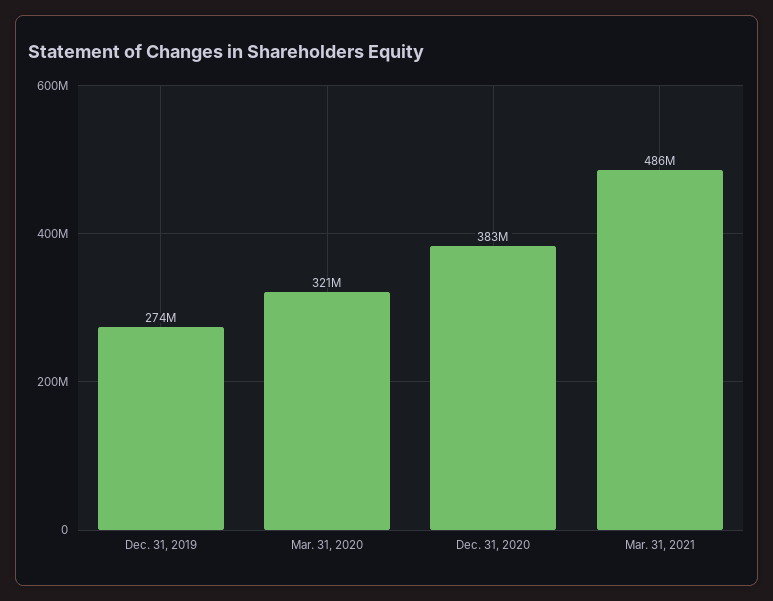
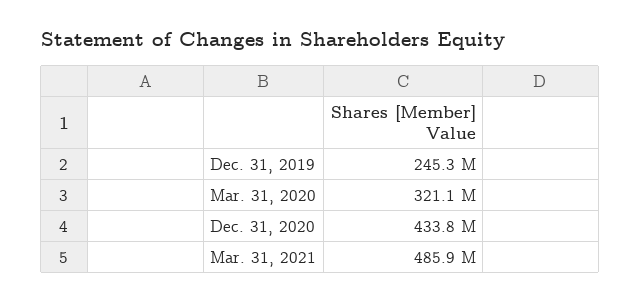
Dec. 31, 2019: 274000000 -> 245300000
Dec. 31, 2020: 383000000 -> 433800000

